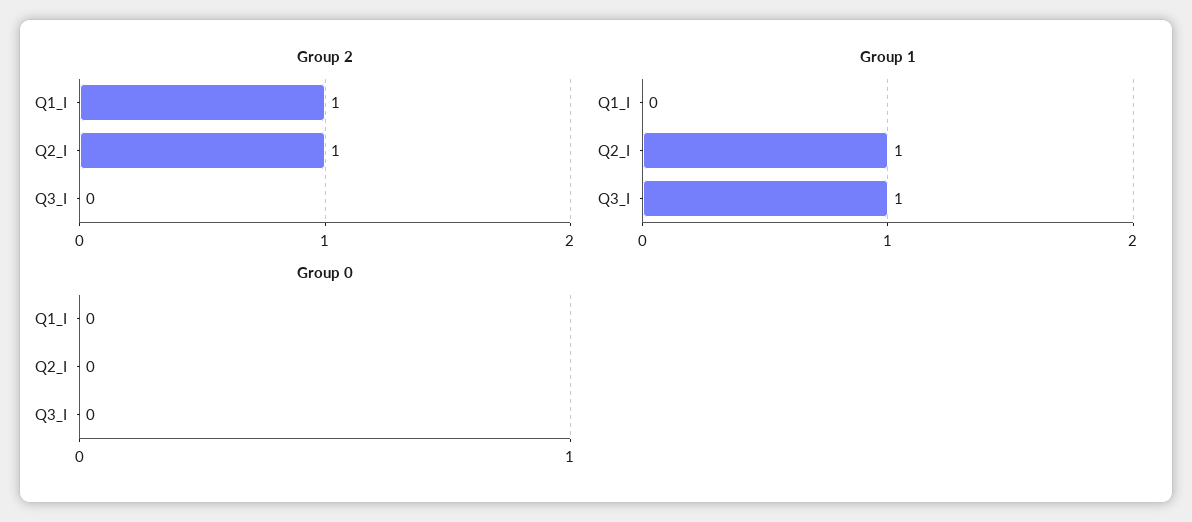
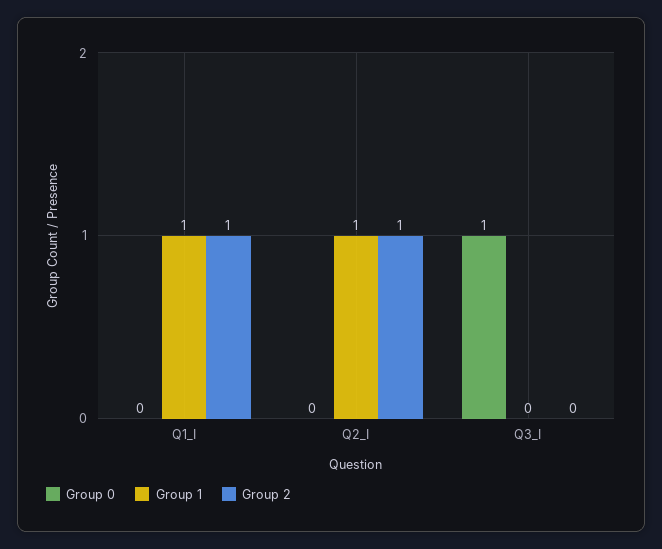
Group 1, Q1_I: 0 -> 1
Group 1, Q3_I: 1 -> 0
Group 0, Q3_I: 0 -> 1

